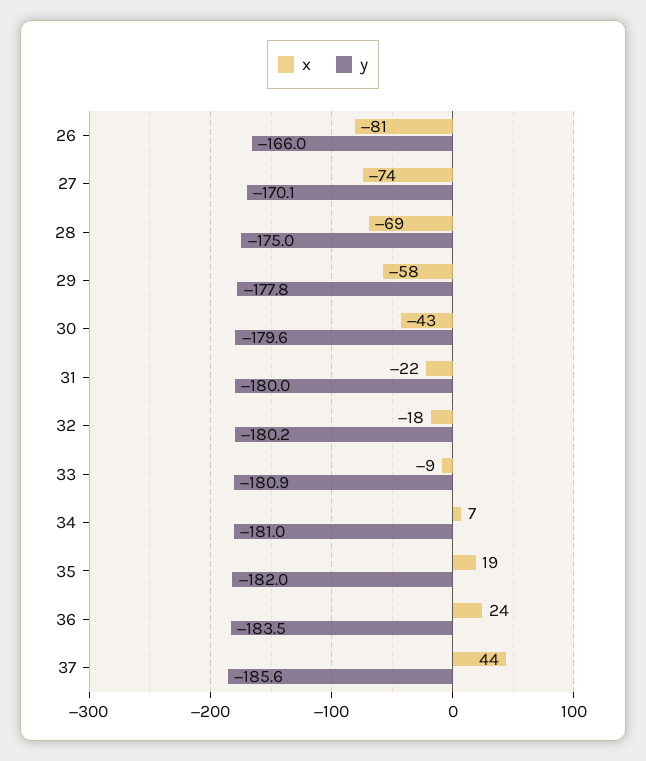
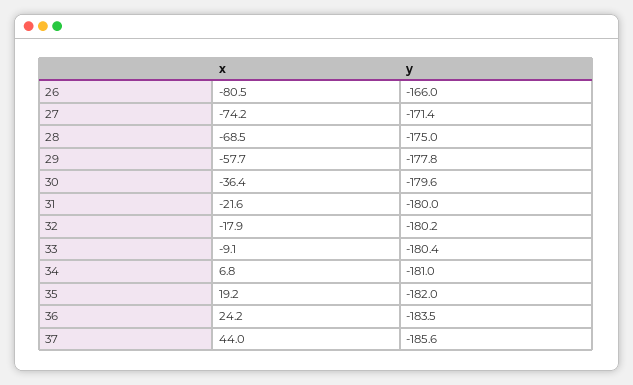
y, 27: -170.1 -> -171.4
x, 30: -43 -> -36.4
y, 33: -180.9 -> -180.4

